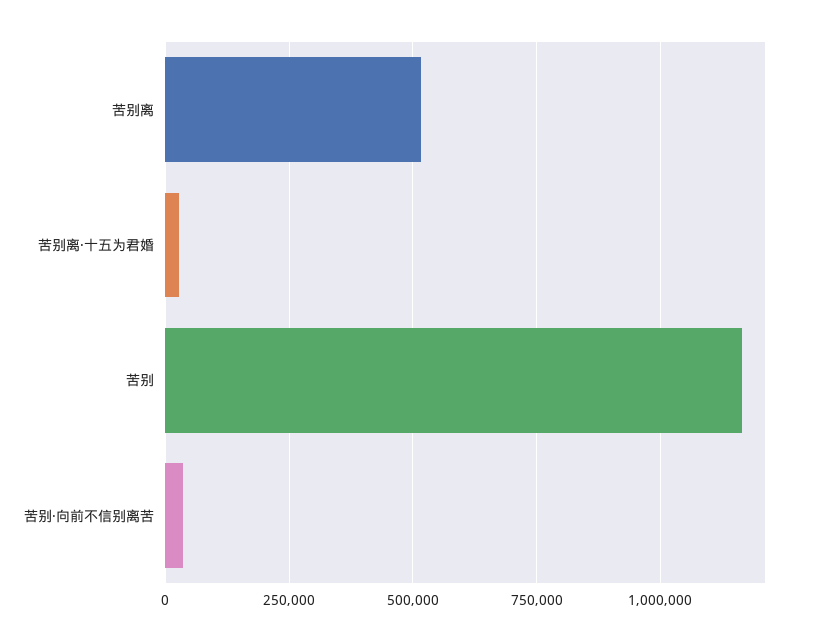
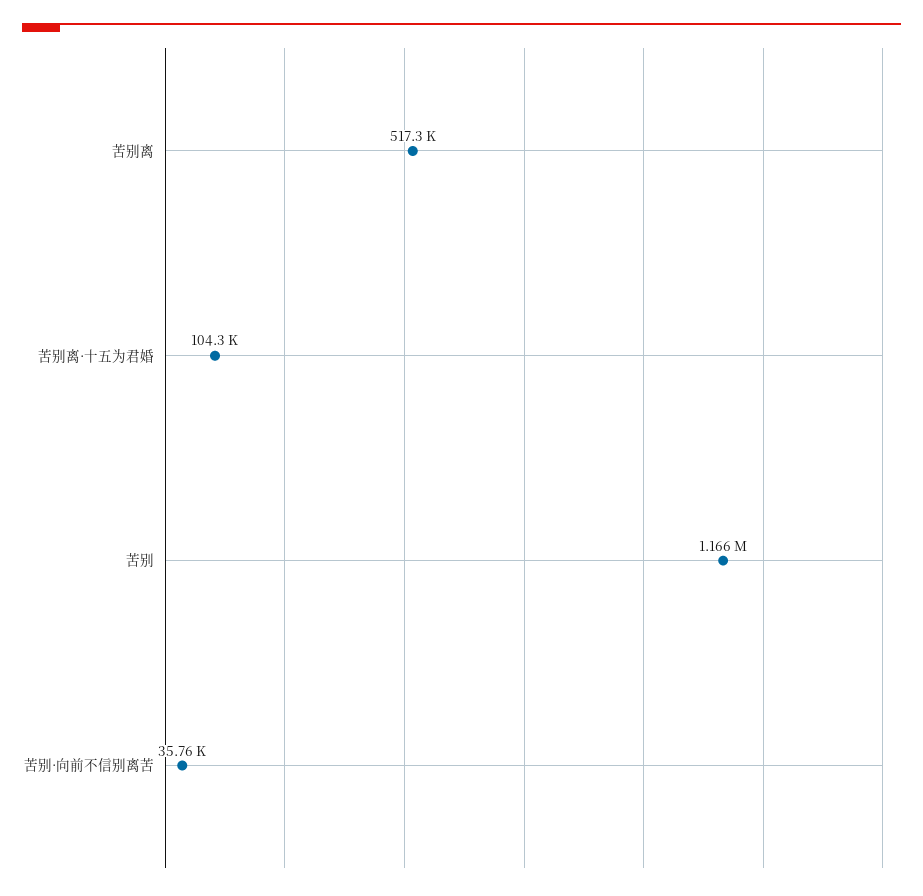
苦别离·十五为君婚: 25000 -> 104300

